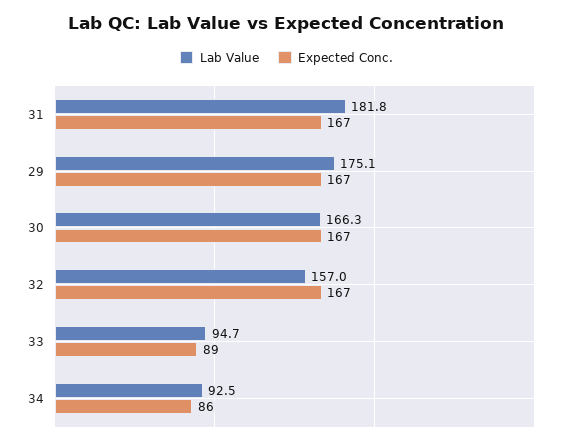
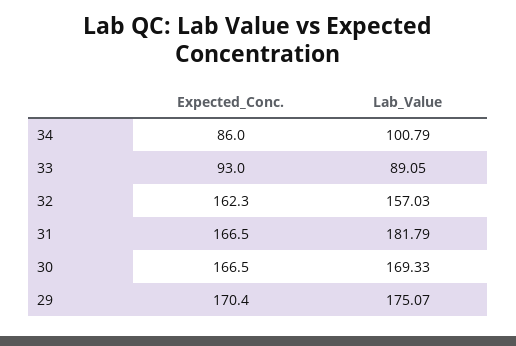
Expected Conc., 29: 167 -> 170.4
Lab Value, 30: 166.3 -> 169.33
Expected Conc., 32: 167 -> 162.3
Lab Value, 33: 94.7 -> 89.05
Expected Conc., 33: 89 -> 93
Lab Value, 34: 92.5 -> 100.79

